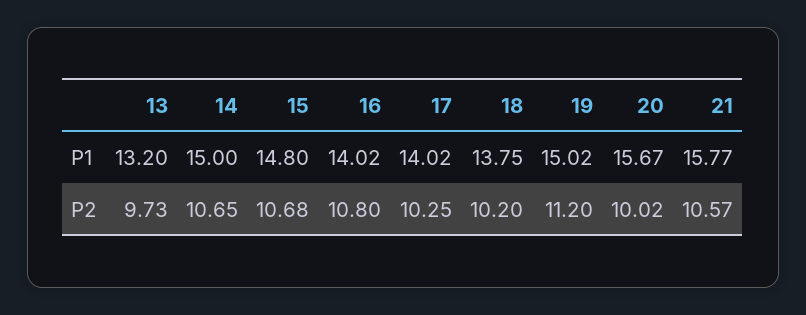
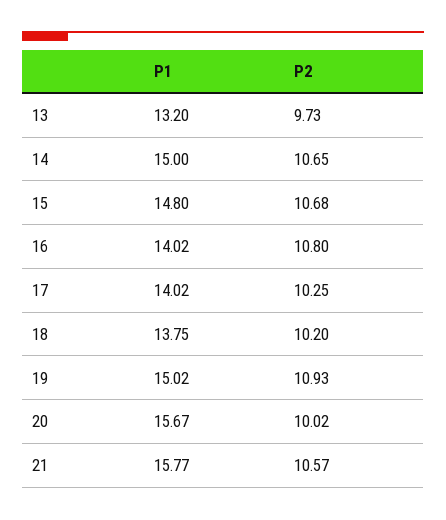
19, P2: 11.2 -> 10.93

